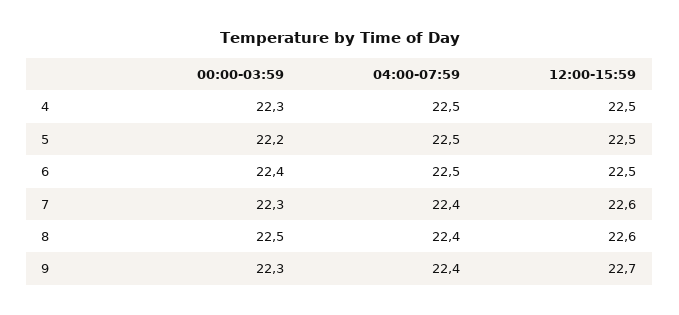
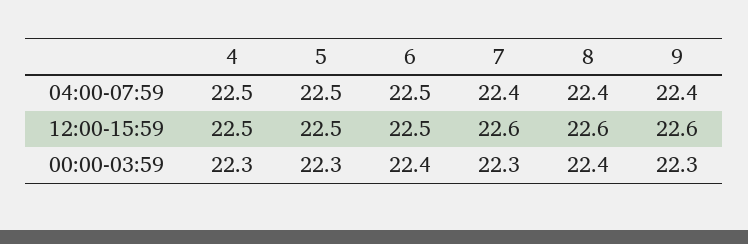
00:00-03:59, 5: 22.2 -> 22.3
00:00-03:59, 8: 22.5 -> 22.4
12:00-15:59, 9: 22.7 -> 22.6

